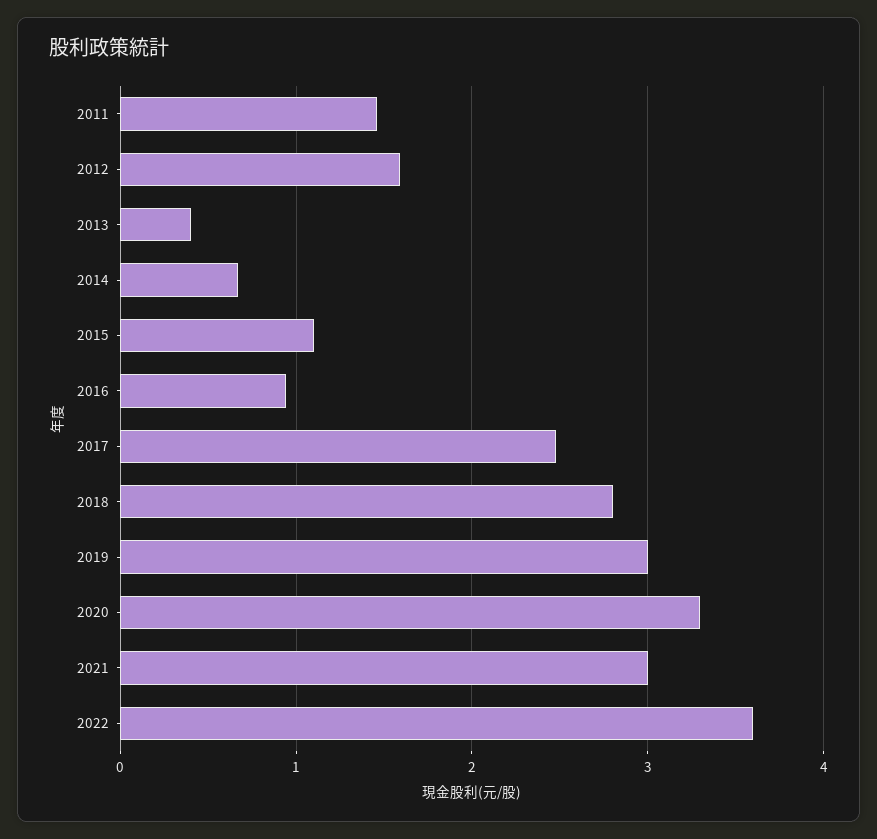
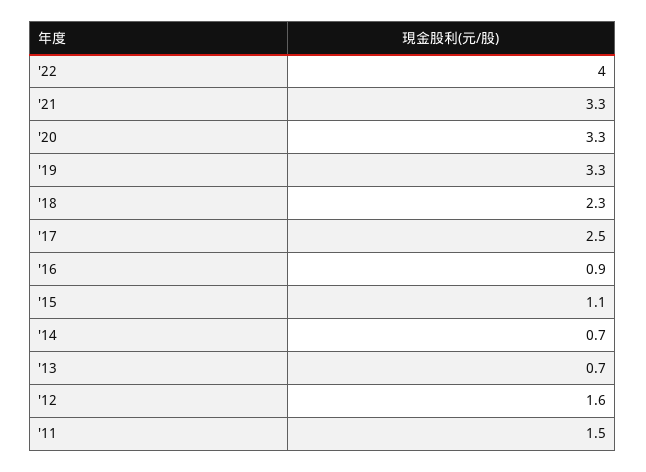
2013: 0.4 -> 0.7
2018: 2.8 -> 2.3
2019: 3 -> 3.3
2021: 3 -> 3.3
2022: 3.6 -> 4

